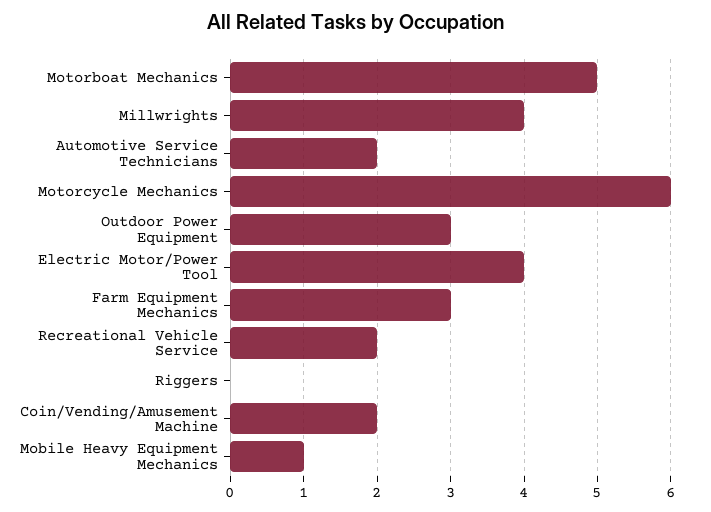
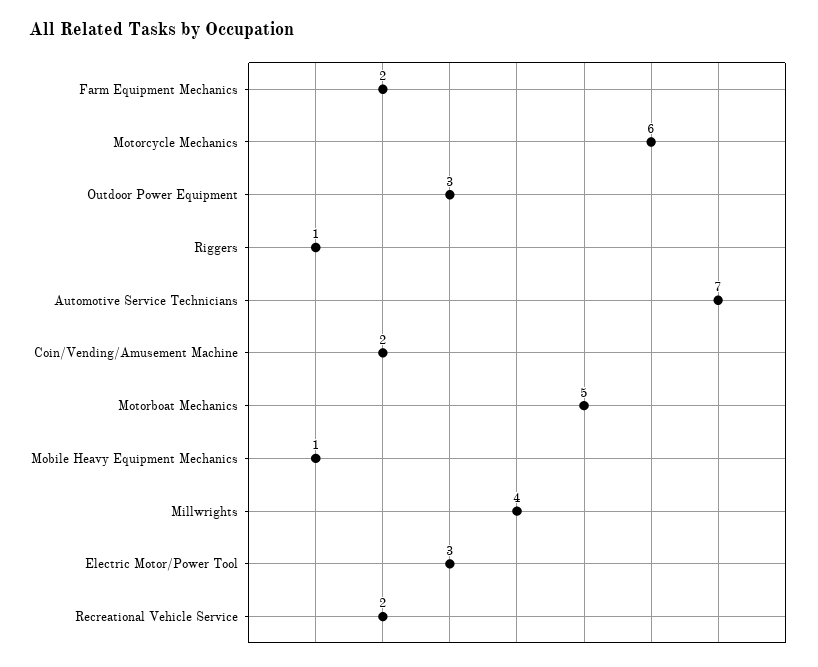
Automotive Service Technicians: 2 -> 7
Electric Motor/Power Tool: 4 -> 3
Farm Equipment Mechanics: 3 -> 2
Riggers: 0 -> 1

